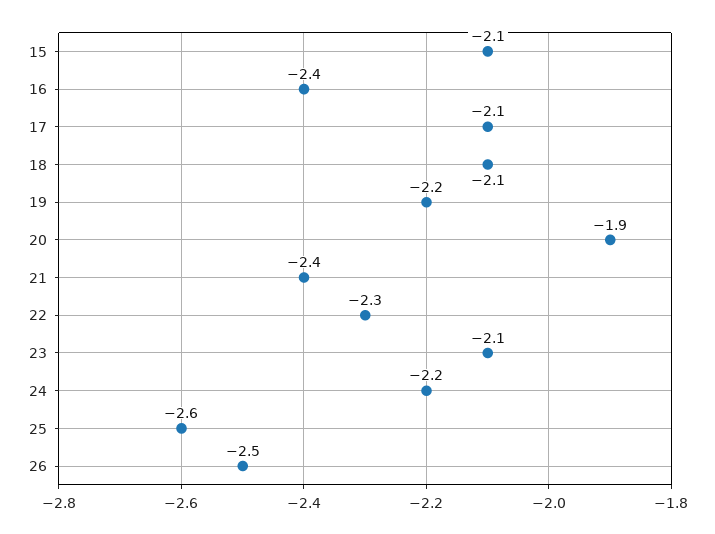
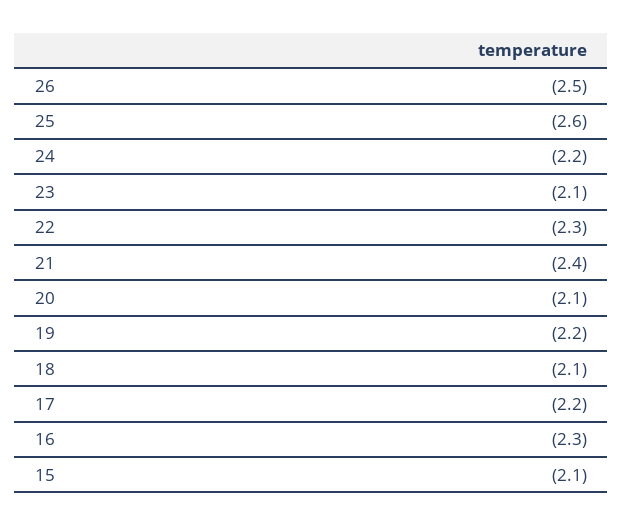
16: -2.4 -> -2.3
17: -2.1 -> -2.2
20: -1.9 -> -2.1

